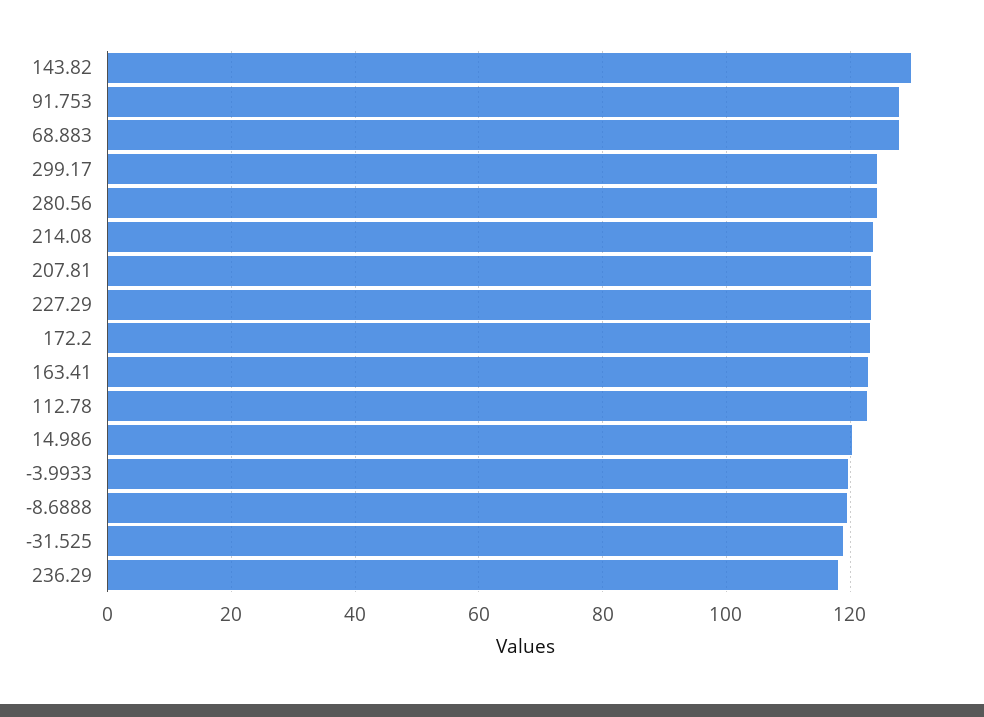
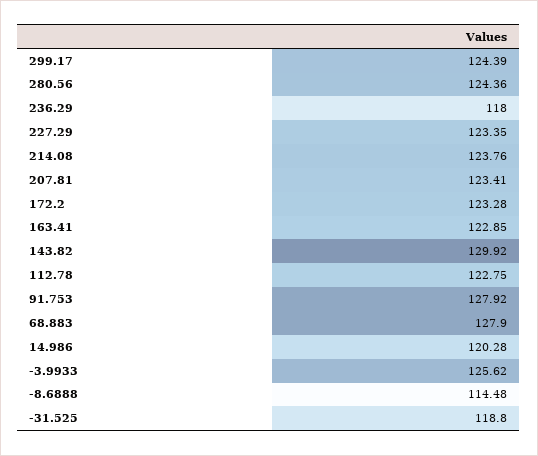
-3.9933: 120 -> 125.62
-8.6888: 120 -> 114.48

